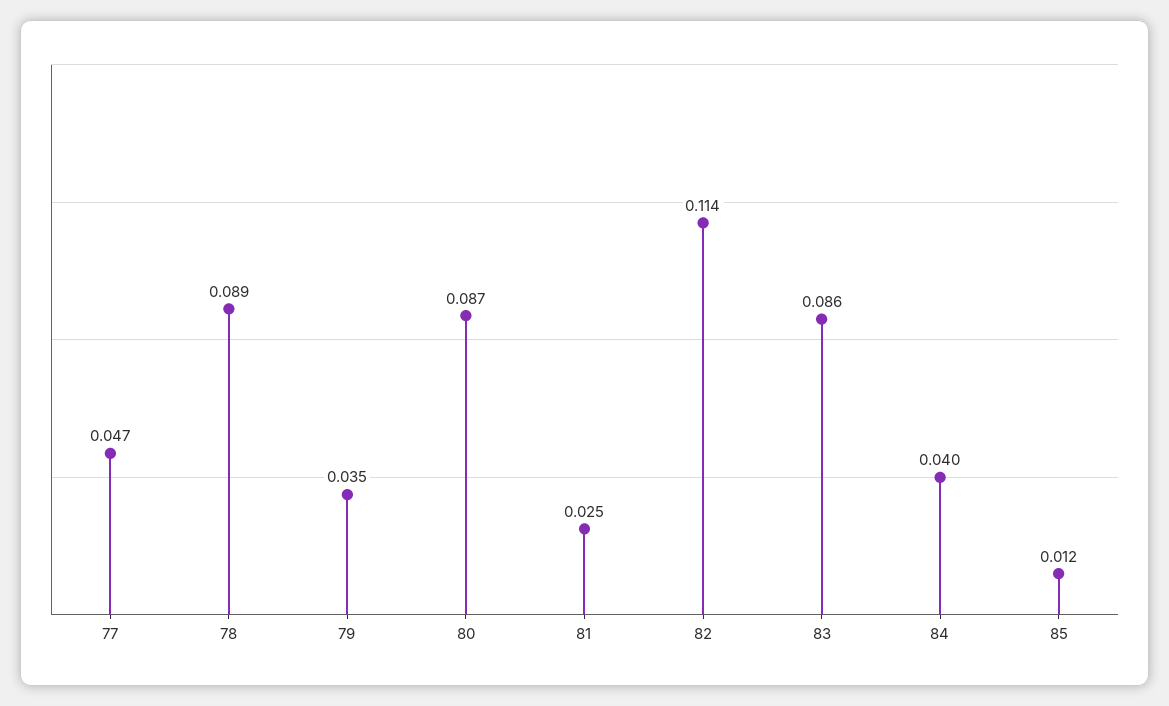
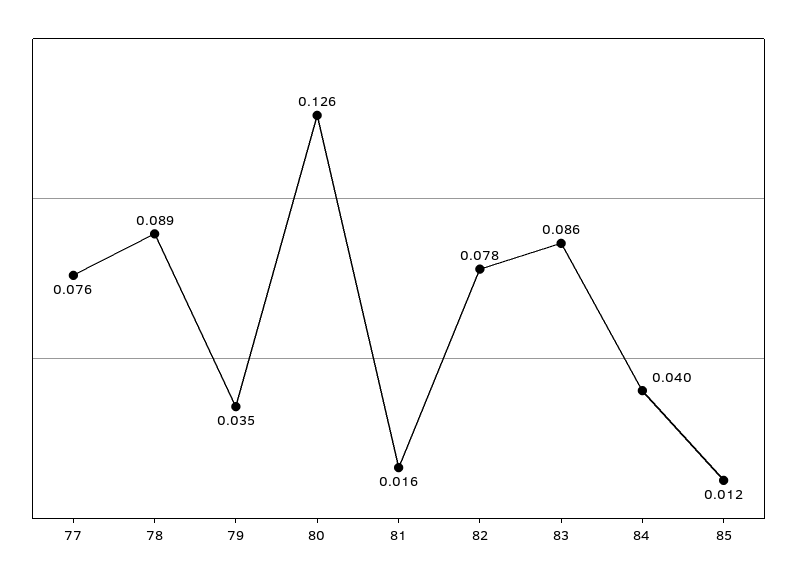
77: 0.047 -> 0.076
80: 0.087 -> 0.126
81: 0.025 -> 0.016
82: 0.114 -> 0.078

